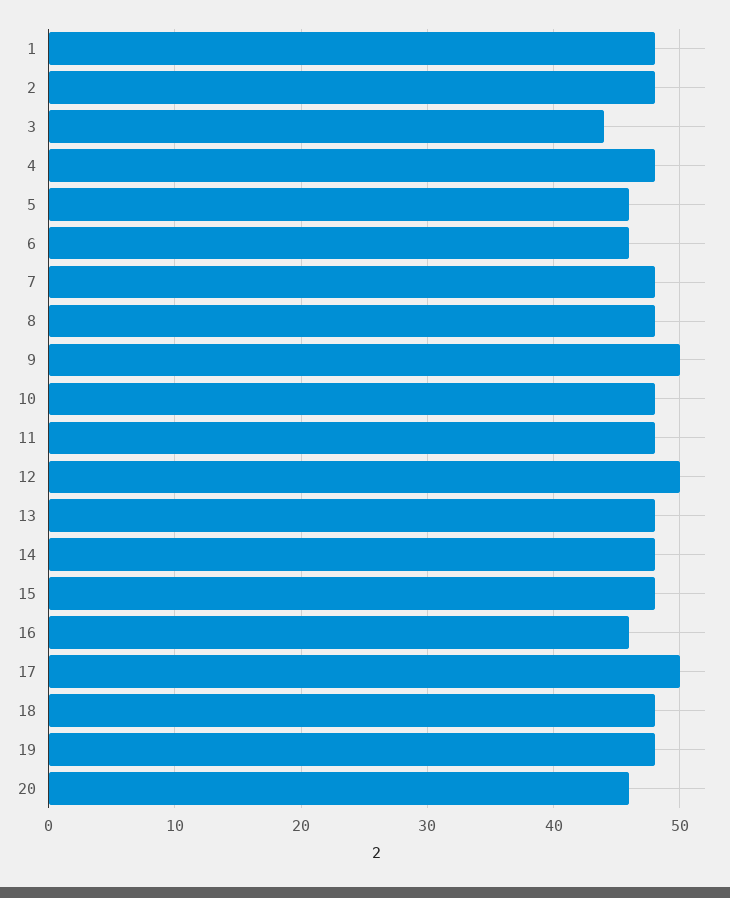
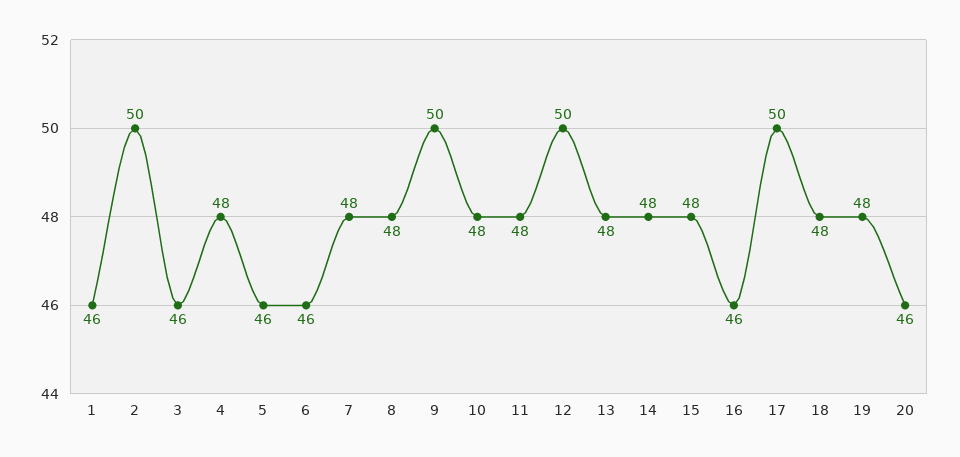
1: 48 -> 46
2: 48 -> 50
3: 44 -> 46

